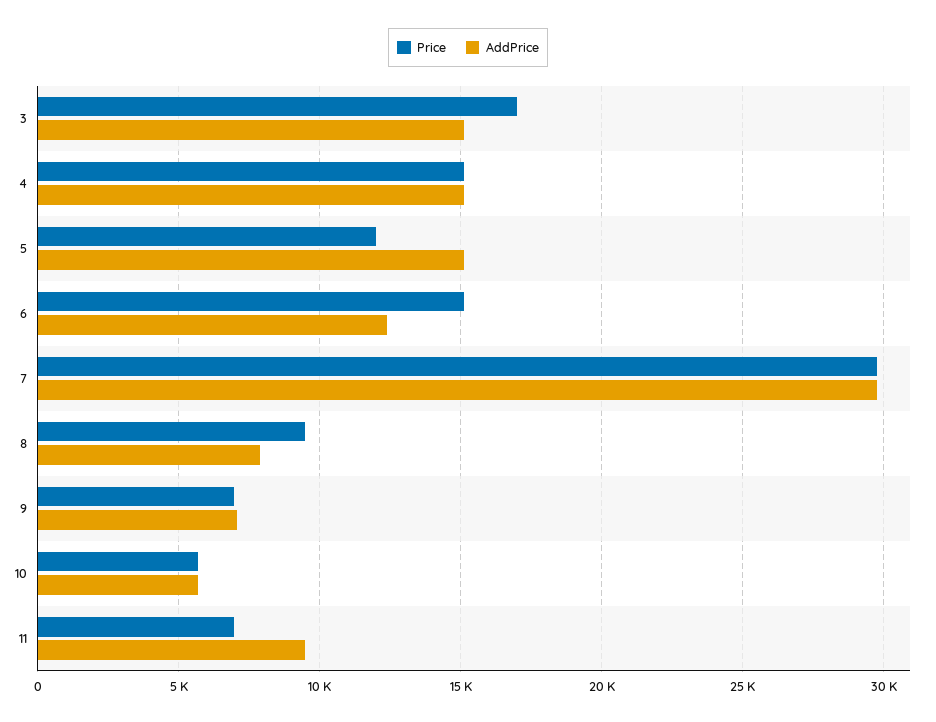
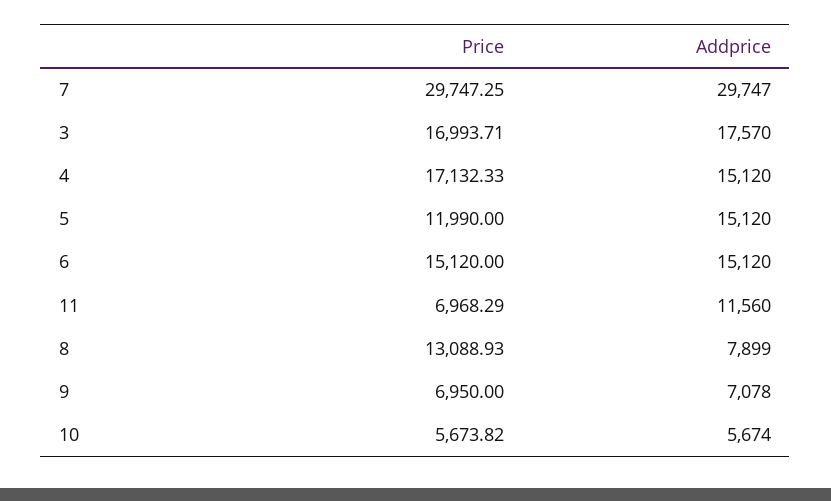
AddPrice, 3: 15000 -> 17570
Price, 4: 15000 -> 17132.33
AddPrice, 6: 12500 -> 15120
Price, 8: 9500 -> 13088.93
AddPrice, 11: 9500 -> 11560

